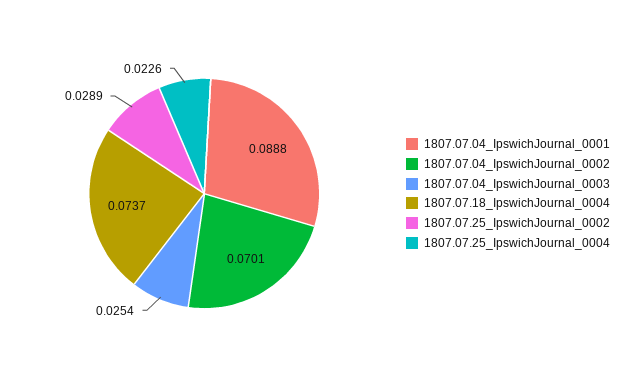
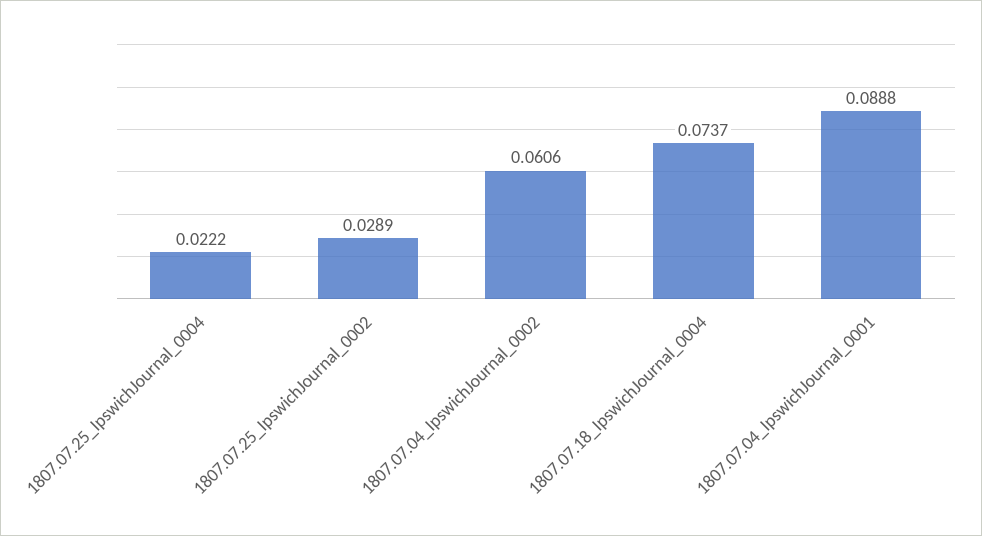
1807.07.04_IpswichJournal_0002: 0.0701 -> 0.0606
1807.07.04_IpswichJournal_0003: 0.0254 -> none
1807.07.25_IpswichJournal_0004: 0.0226 -> 0.0222

